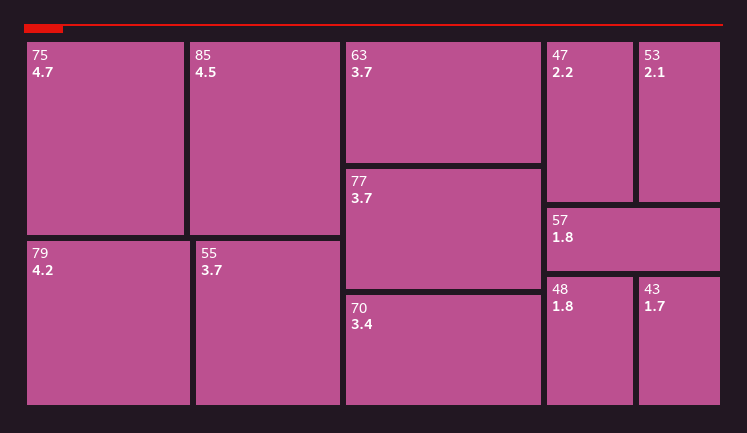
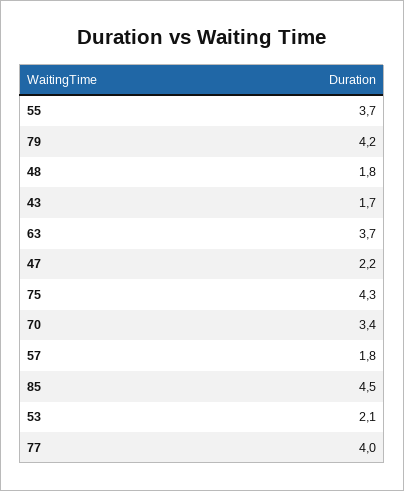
75: 4.7 -> 4.3
77: 3.7 -> 4

